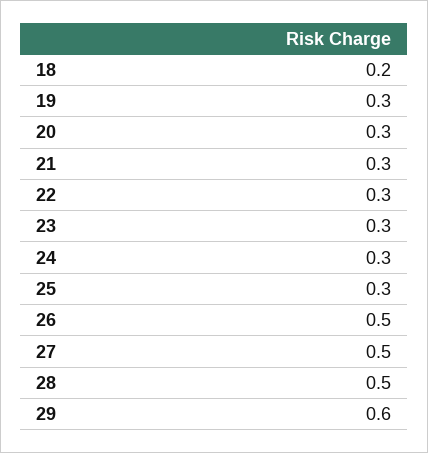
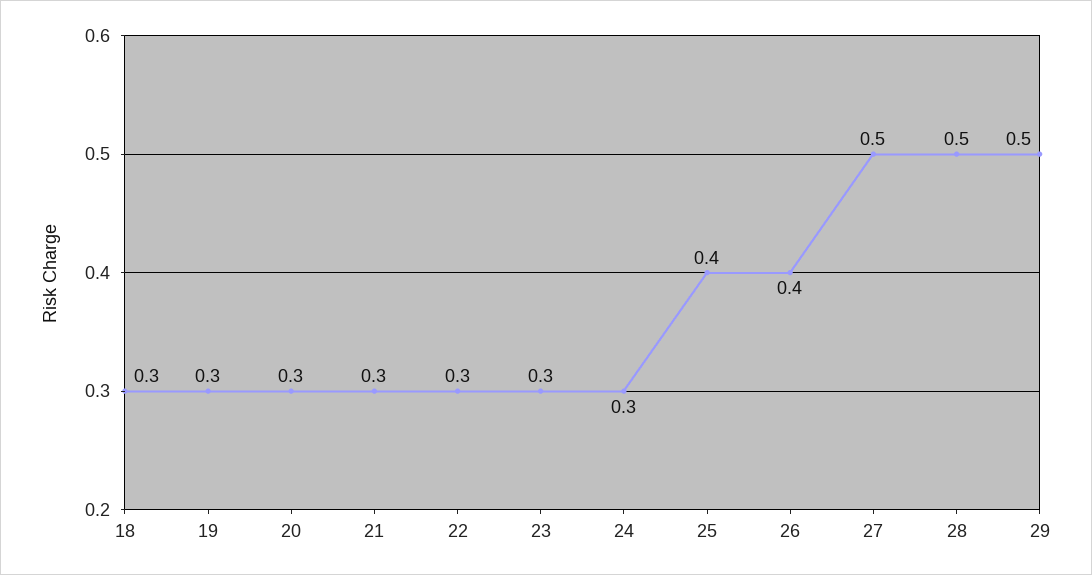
18: 0.2 -> 0.3
25: 0.3 -> 0.4
26: 0.5 -> 0.4
29: 0.6 -> 0.5

